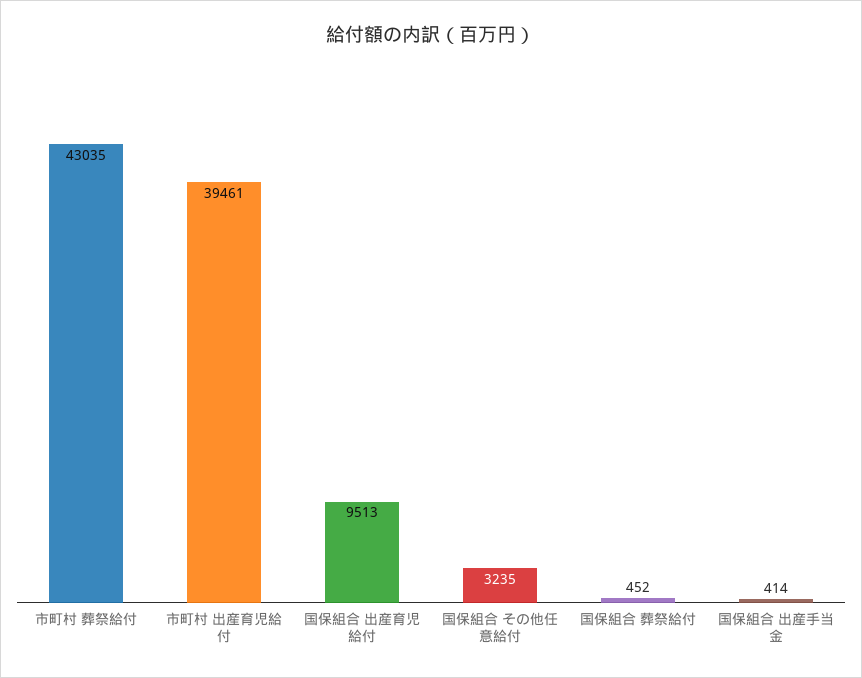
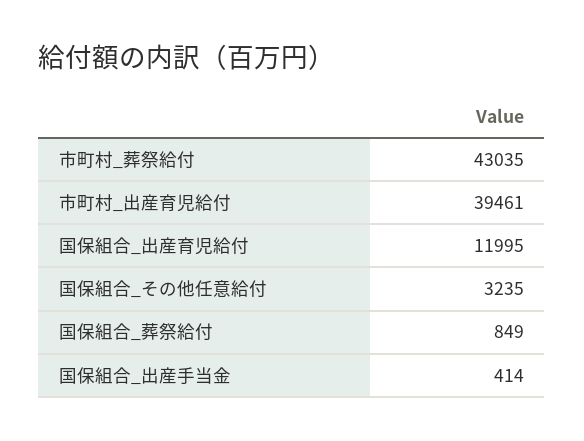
国保組合 出産育児給付: 9513 -> 11995
国保組合 葬祭給付: 452 -> 849

